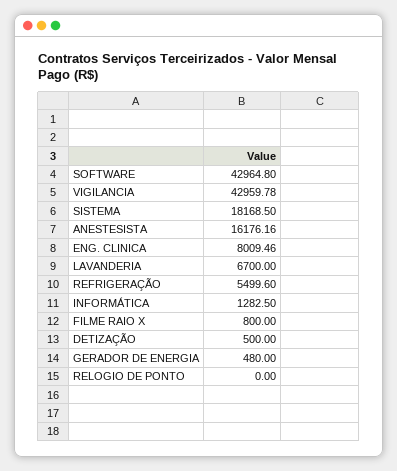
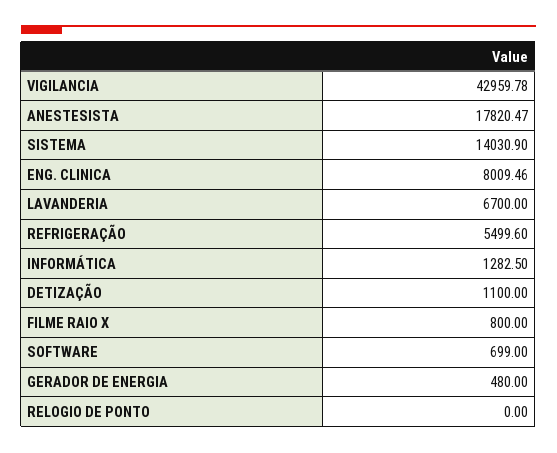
SOFTWARE: 42964.8 -> 699
SISTEMA: 18168.5 -> 14030.9
ANESTESISTA: 16176.16 -> 17820.47
DETIZAÇÃO: 500 -> 1100

